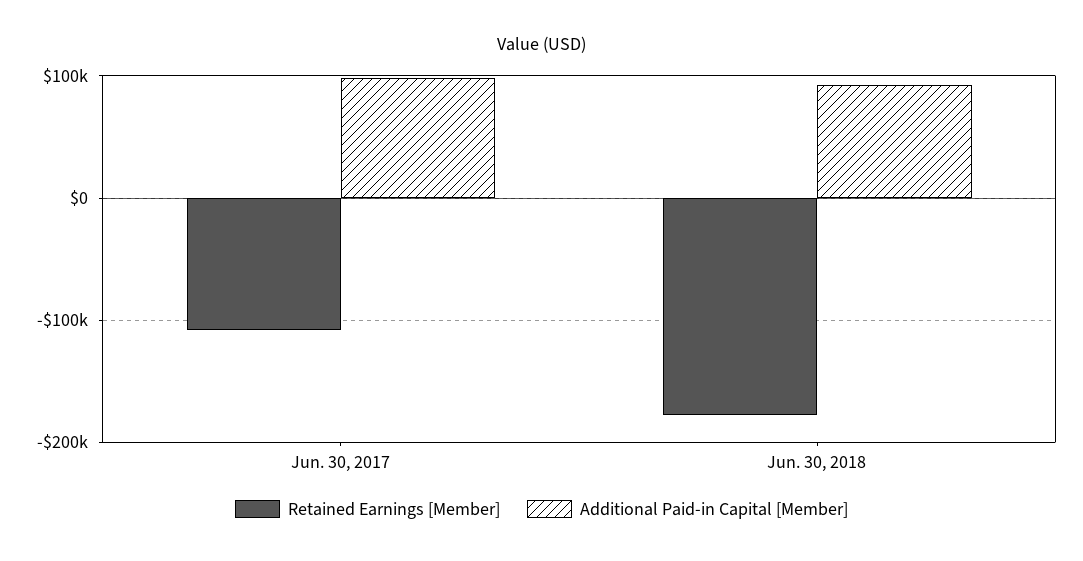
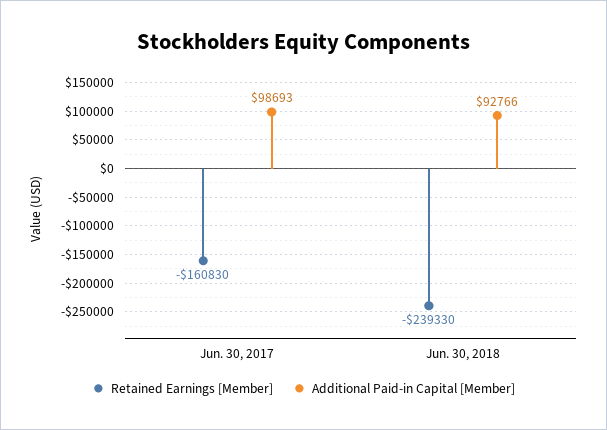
Retained Earnings [Member], Jun. 30, 2017: -110000 -> -160830
Retained Earnings [Member], Jun. 30, 2018: -180000 -> -239330

